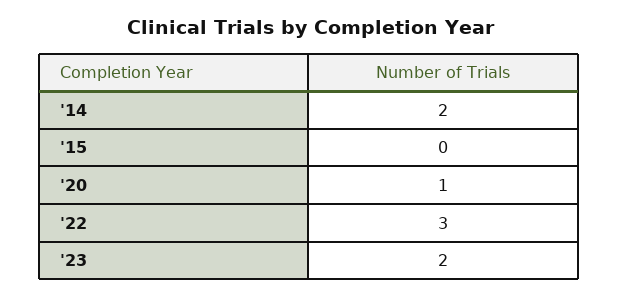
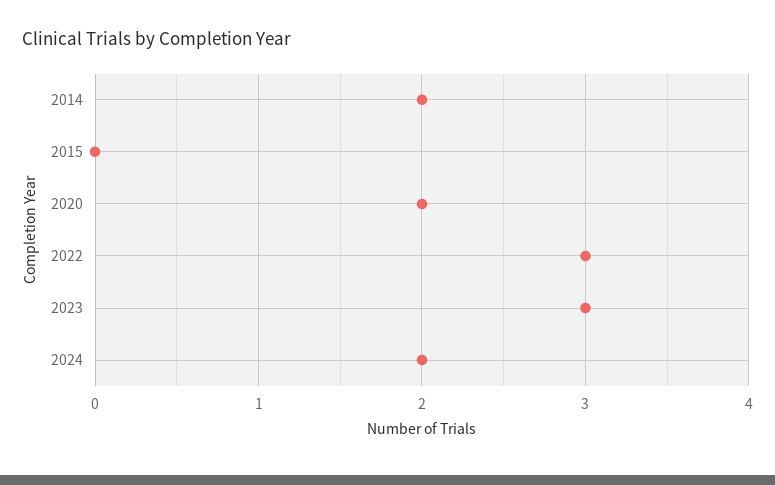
'20: 1 -> 2
'23: 2 -> 3
2024: none -> 2

